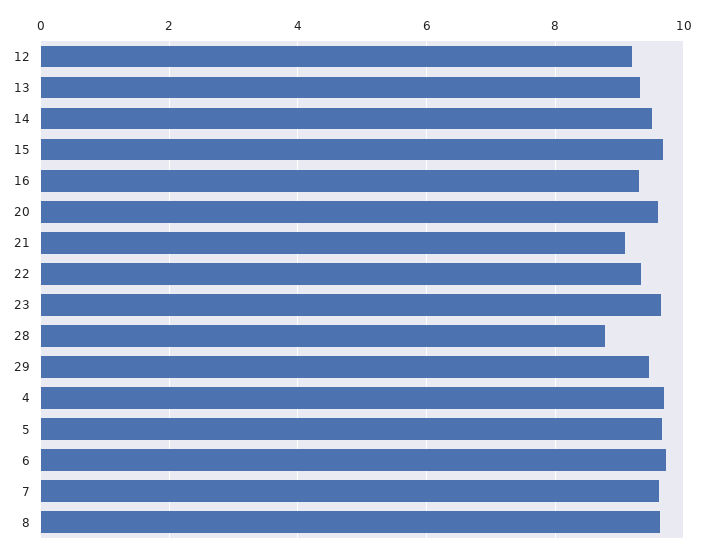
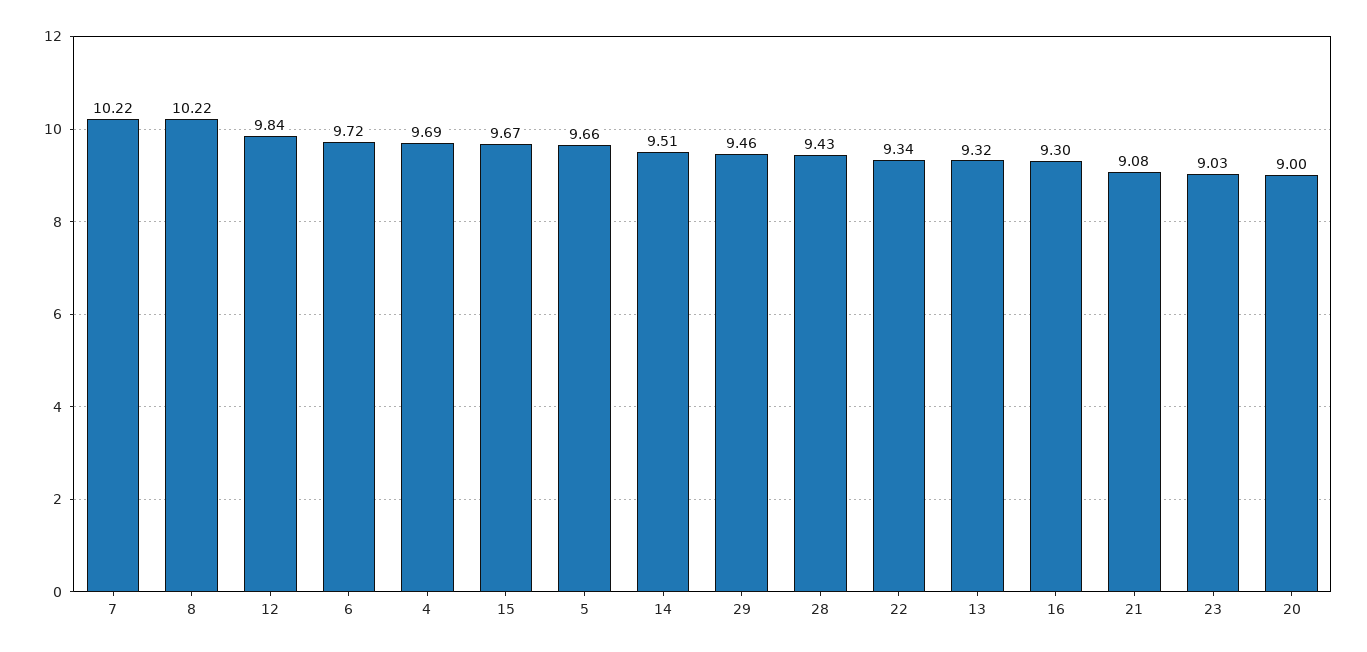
12: 9.2 -> 9.84
20: 9.6 -> 9
23: 9.6 -> 9.03
28: 8.8 -> 9.43
7: 9.6 -> 10.22
8: 9.6 -> 10.22

